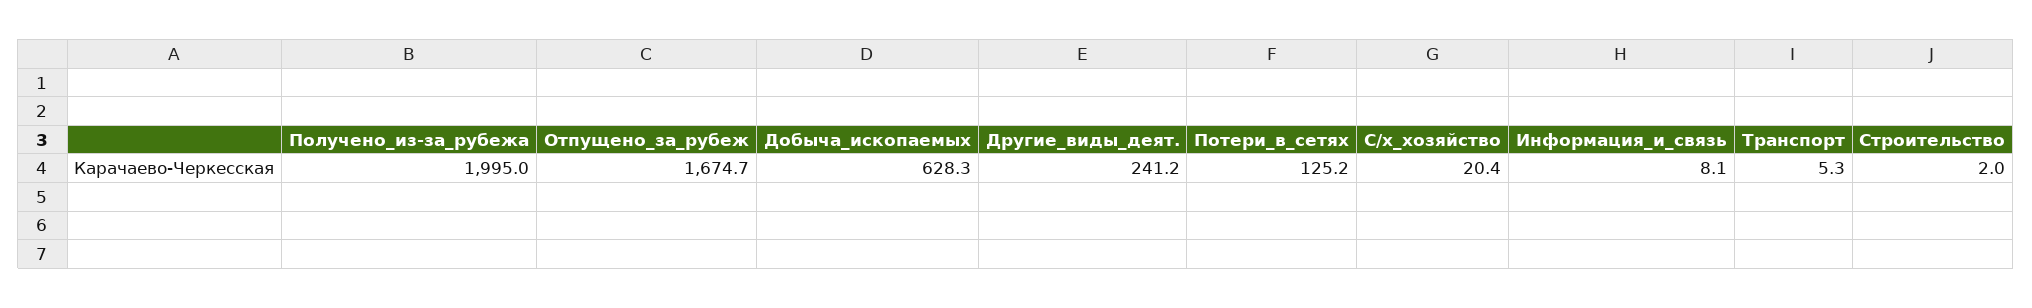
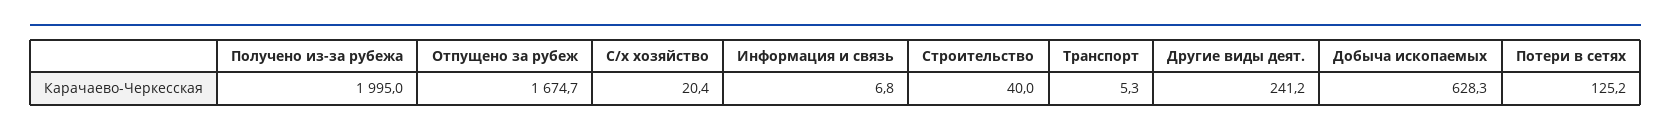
Информация_и_связь: 8.1 -> 6.8
Строительство: 2 -> 40

